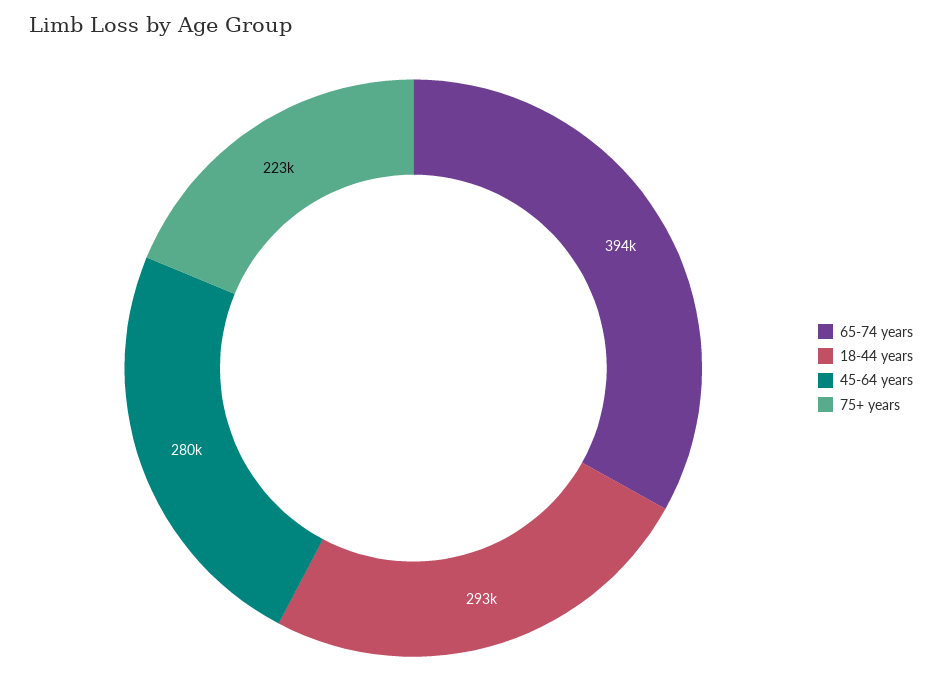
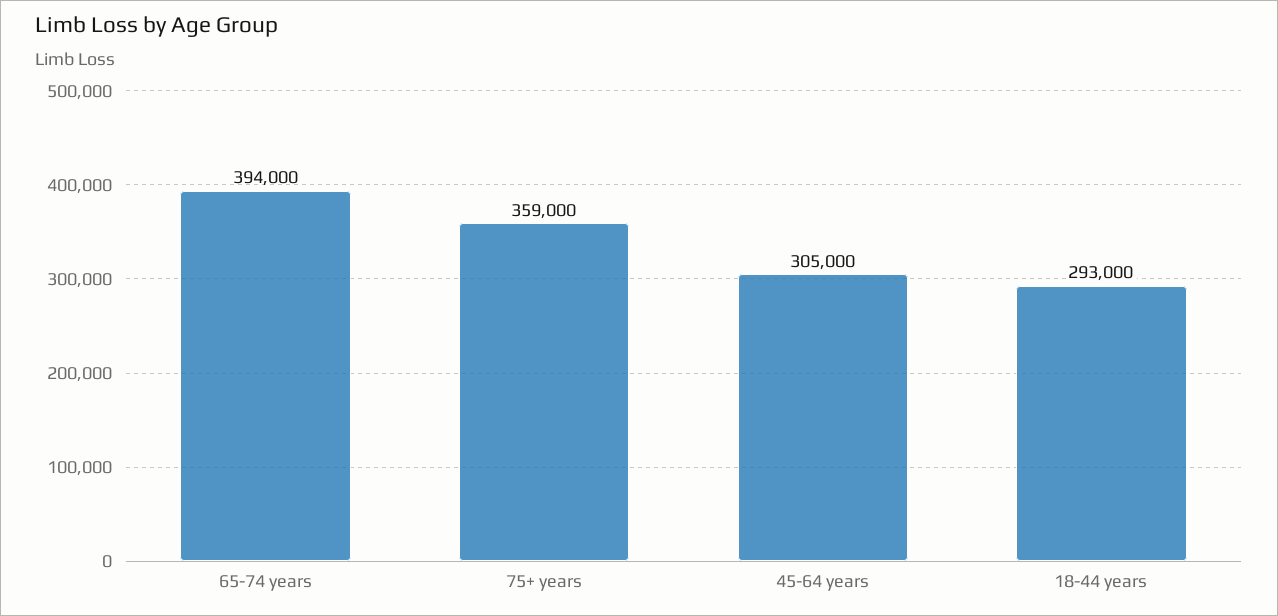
45-64 years: 280000 -> 305000
75+ years: 223000 -> 359000

